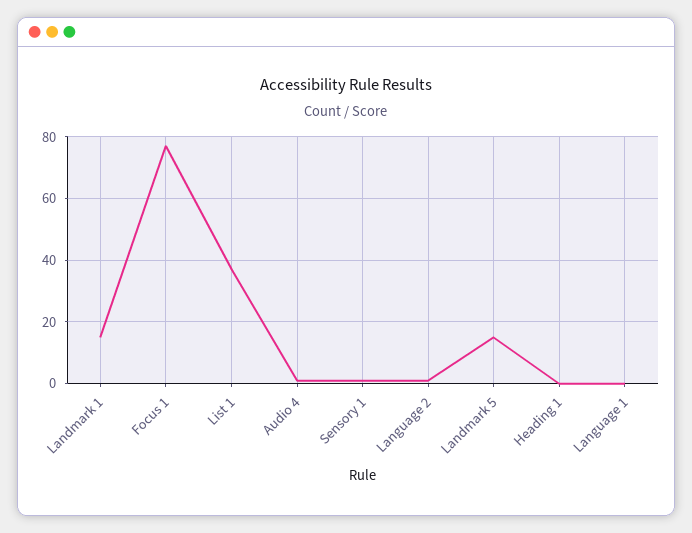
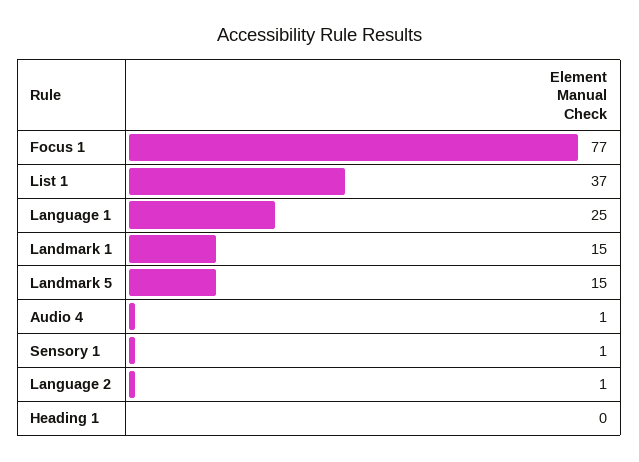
Language 1: 0 -> 25

